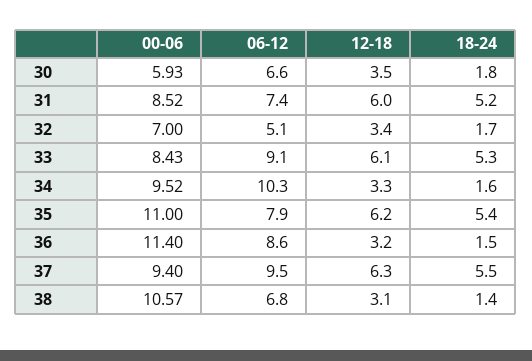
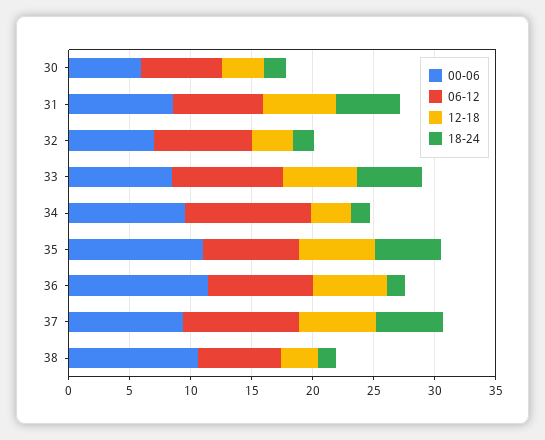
06-12, 32: 5.1 -> 8
12-18, 36: 3.2 -> 6

